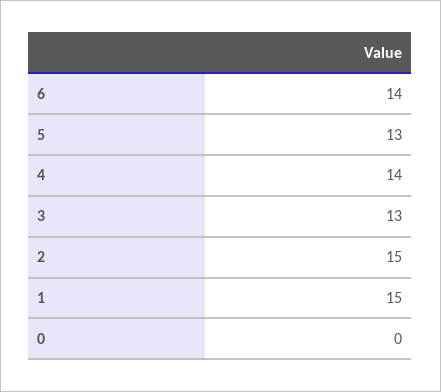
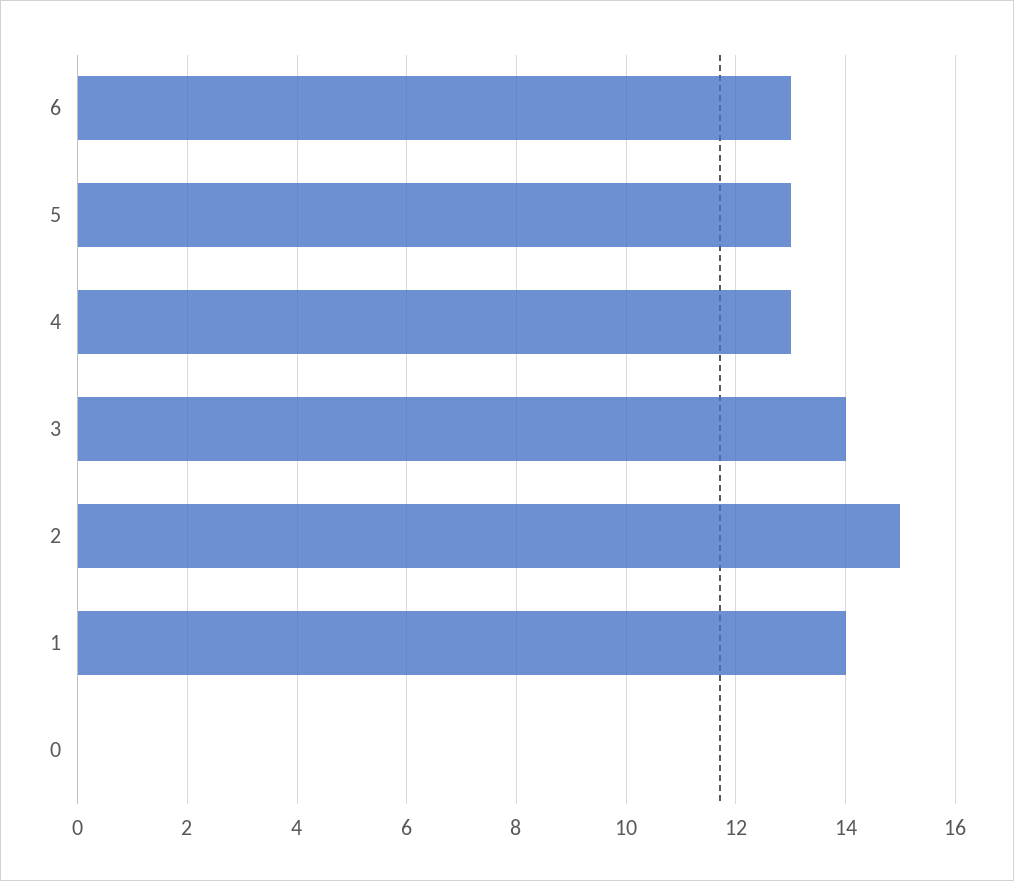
6: 14 -> 13
4: 14 -> 13
3: 13 -> 14
1: 15 -> 14

